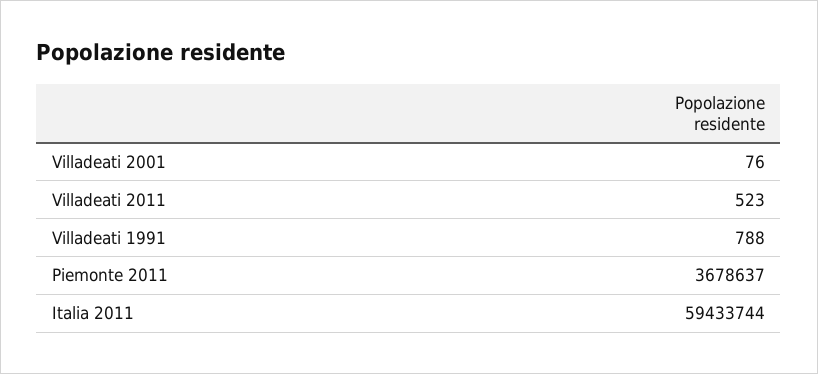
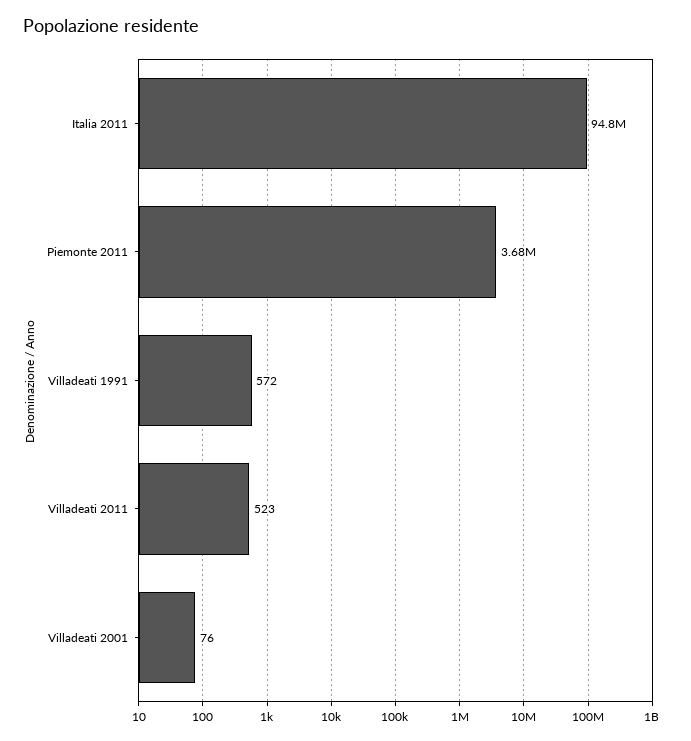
Villadeati 1991: 788 -> 572
Italia 2011: 59433744 -> 94800000

